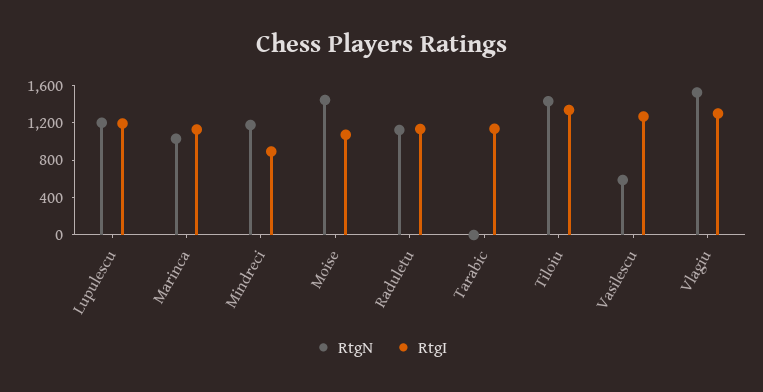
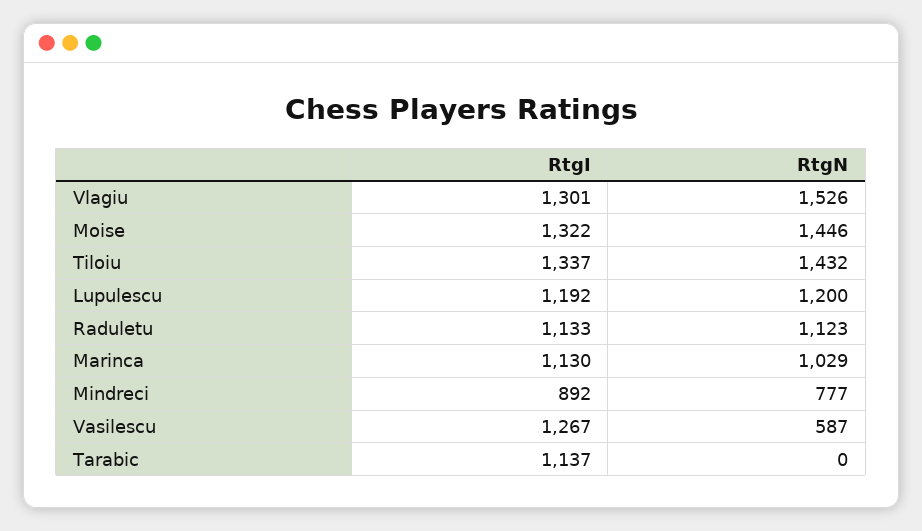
RtgN, Mindreci: 1200 -> 777
RtgI, Moise: 1100 -> 1322

